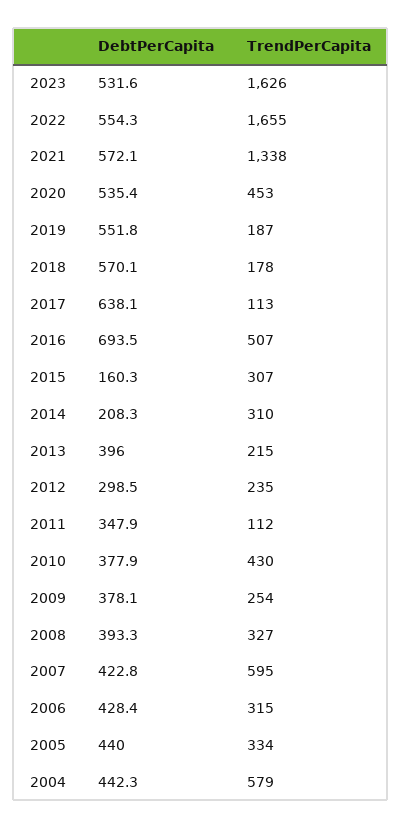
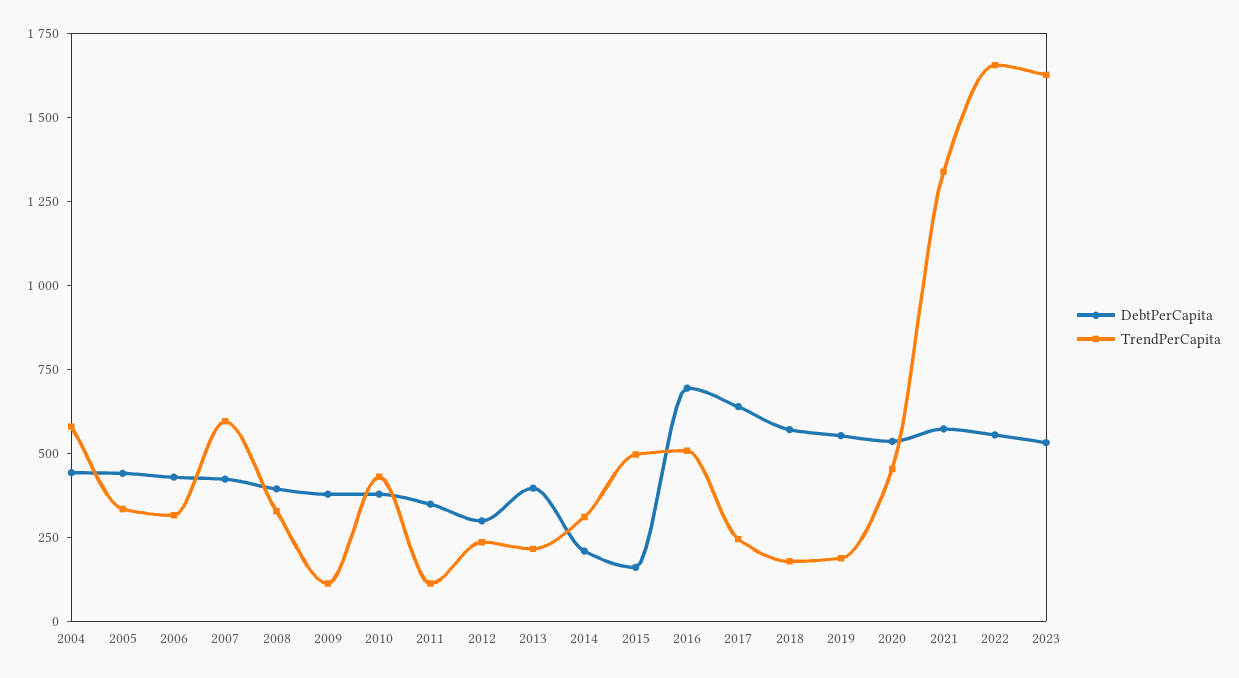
TrendPerCapita, 2017: 113 -> 250
TrendPerCapita, 2015: 307 -> 500
TrendPerCapita, 2009: 254 -> 100

